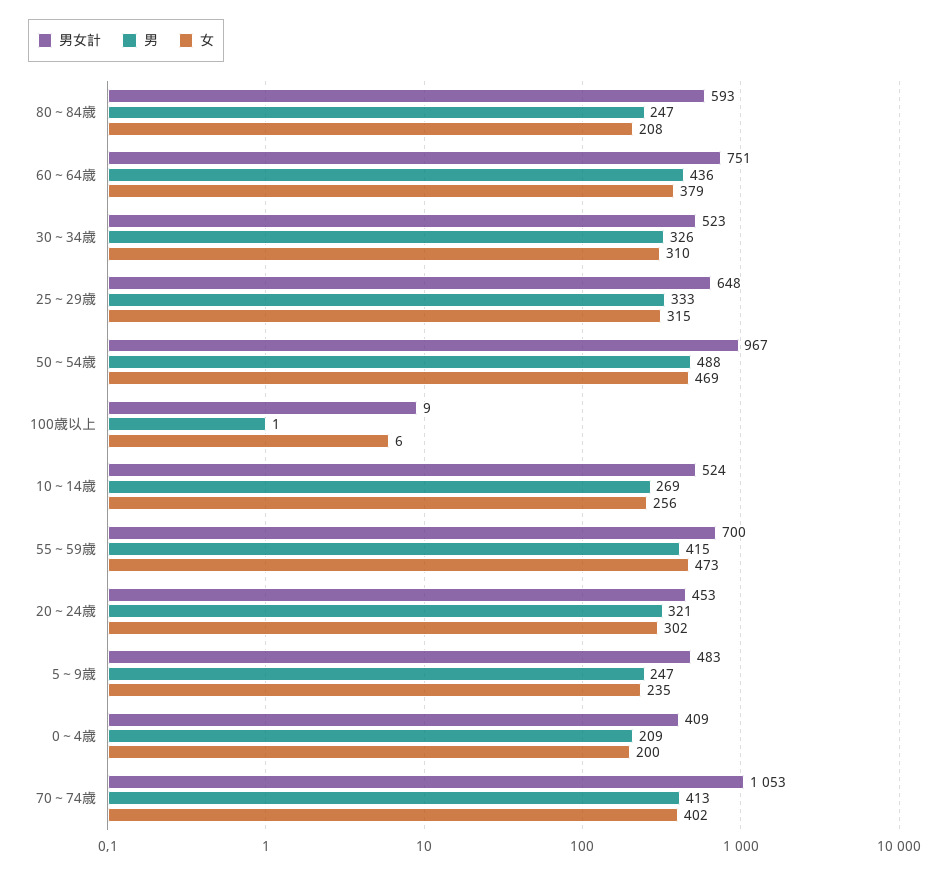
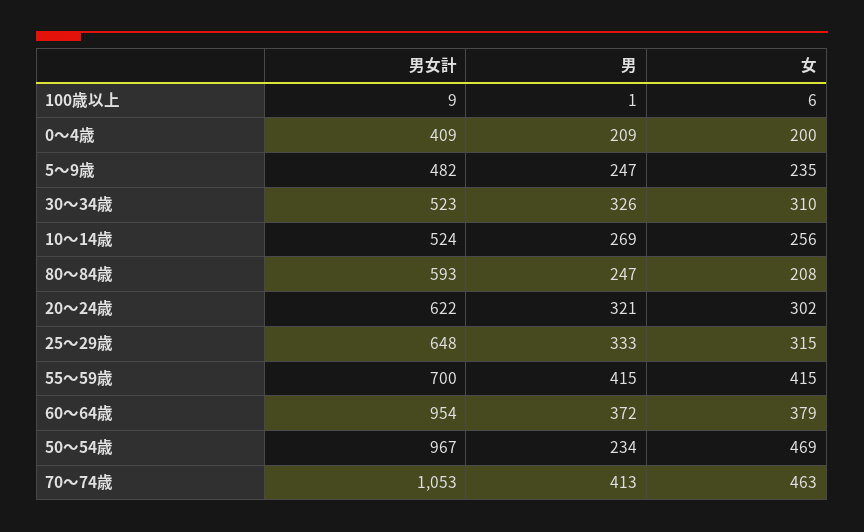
男女計, 60～64歳: 751 -> 954
男, 60～64歳: 436 -> 372
男, 50～54歳: 488 -> 234
女, 55～59歳: 473 -> 415
男女計, 20～24歳: 453 -> 622
男女計, 5～9歳: 483 -> 482
女, 70～74歳: 402 -> 463

